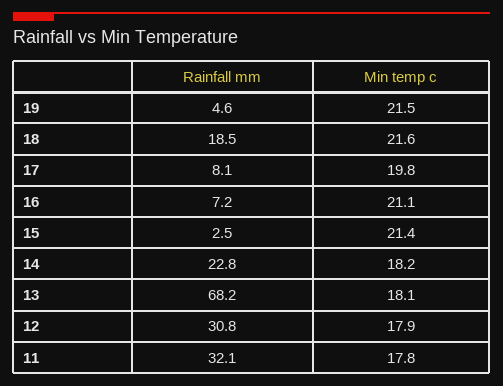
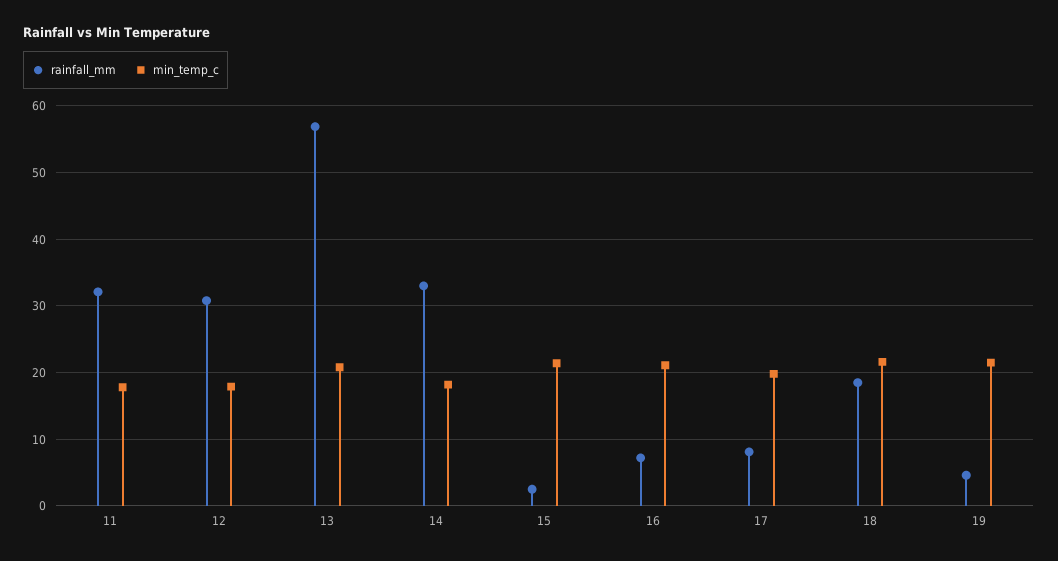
Rainfall mm, 14: 22.8 -> 33
Rainfall mm, 13: 68.2 -> 57
Min temp c, 13: 18.1 -> 21

